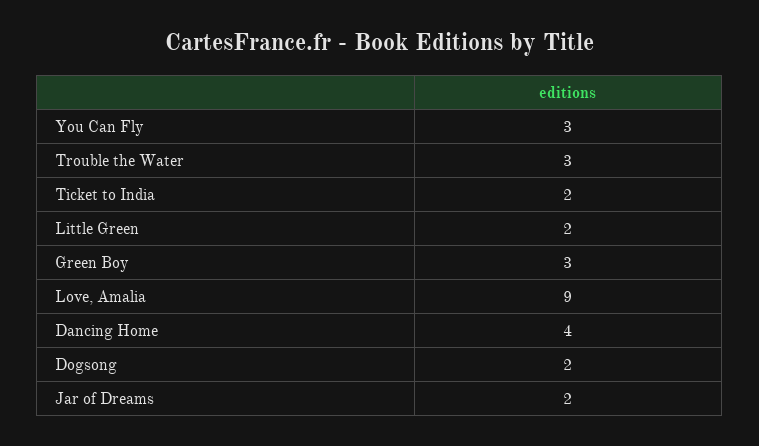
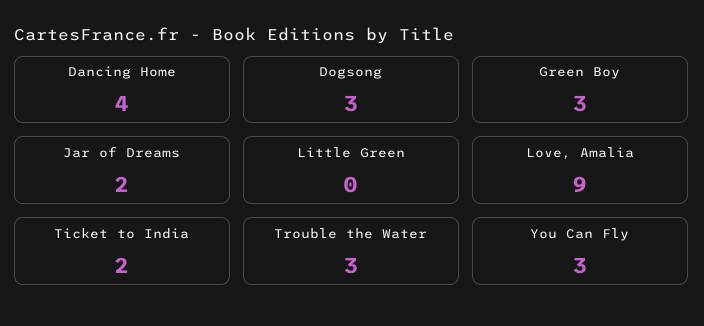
Little Green: 2 -> 0
Dogsong: 2 -> 3

